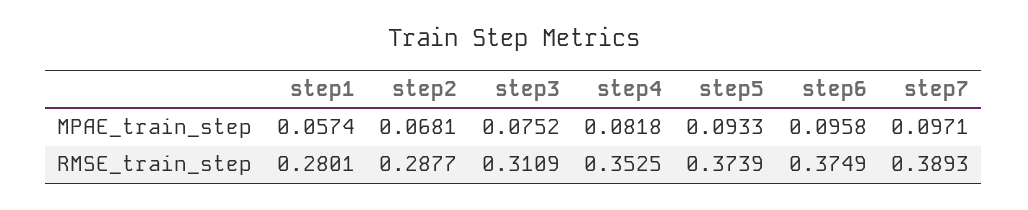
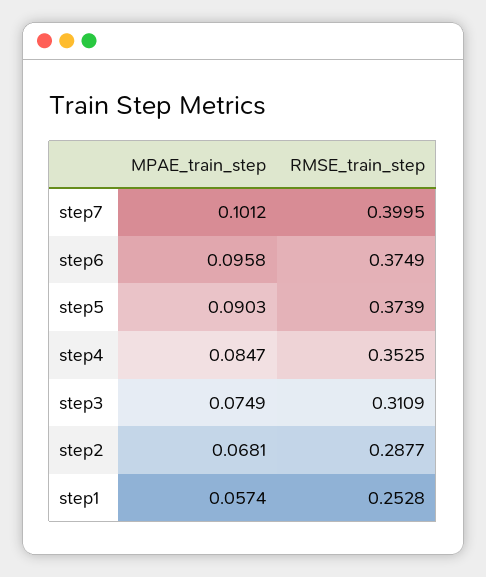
step3, MPAE_train_step: 0.0752 -> 0.0749
step4, MPAE_train_step: 0.0818 -> 0.0847
step5, MPAE_train_step: 0.0933 -> 0.0903
step7, MPAE_train_step: 0.0971 -> 0.1012
step1, RMSE_train_step: 0.2801 -> 0.2528
step7, RMSE_train_step: 0.3893 -> 0.3995

